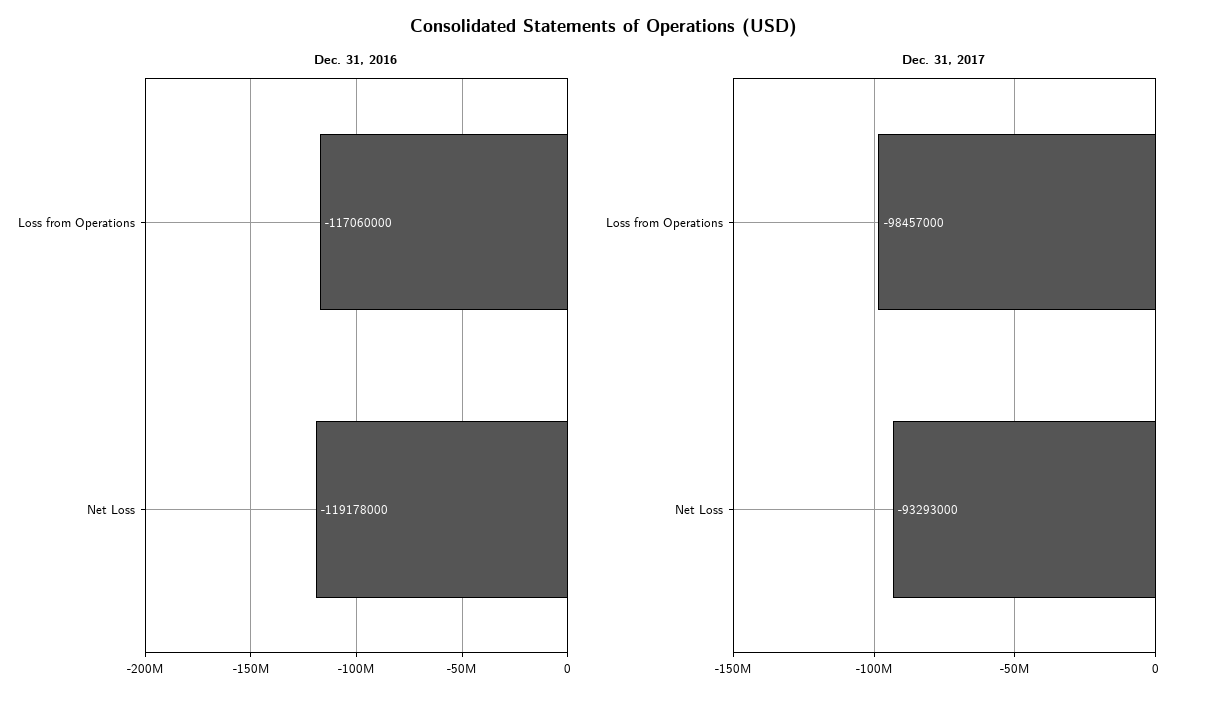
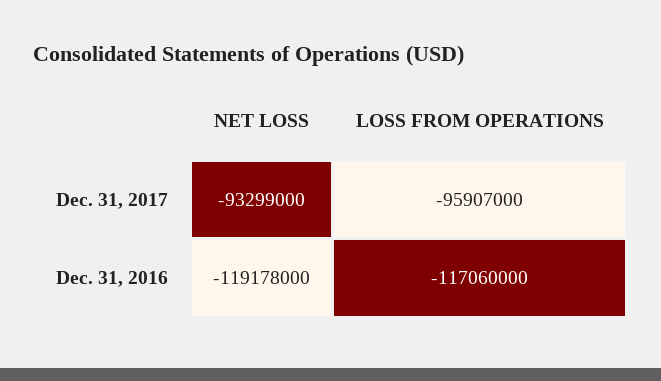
Dec. 31, 2017, Loss from Operations: -98457000 -> -95907000
Dec. 31, 2017, Net Loss: -93293000 -> -93299000

